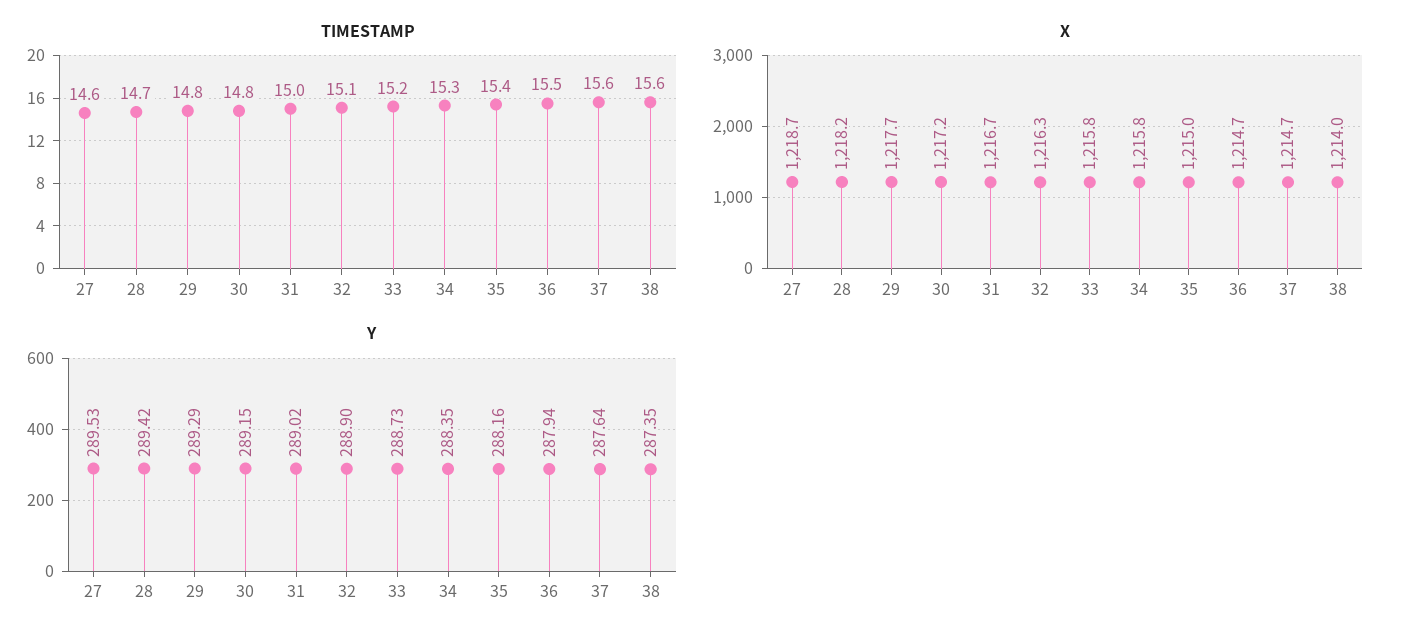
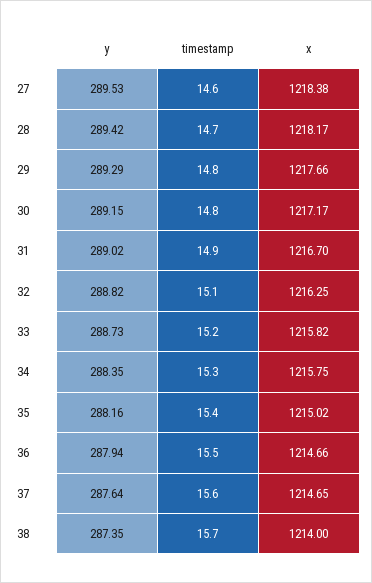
TIMESTAMP, 31: 15 -> 14.9
TIMESTAMP, 38: 15.6 -> 15.7
X, 27: 1218.7 -> 1218.38
Y, 32: 288.9 -> 288.82

